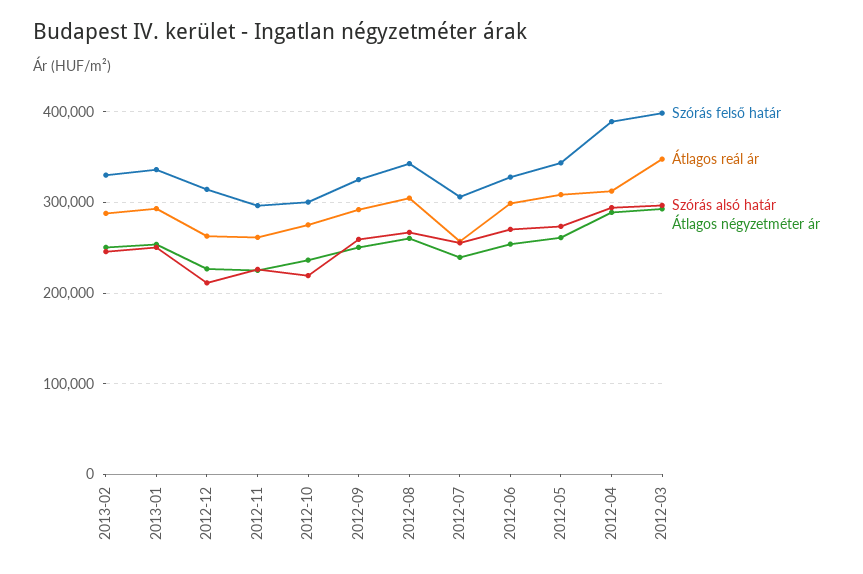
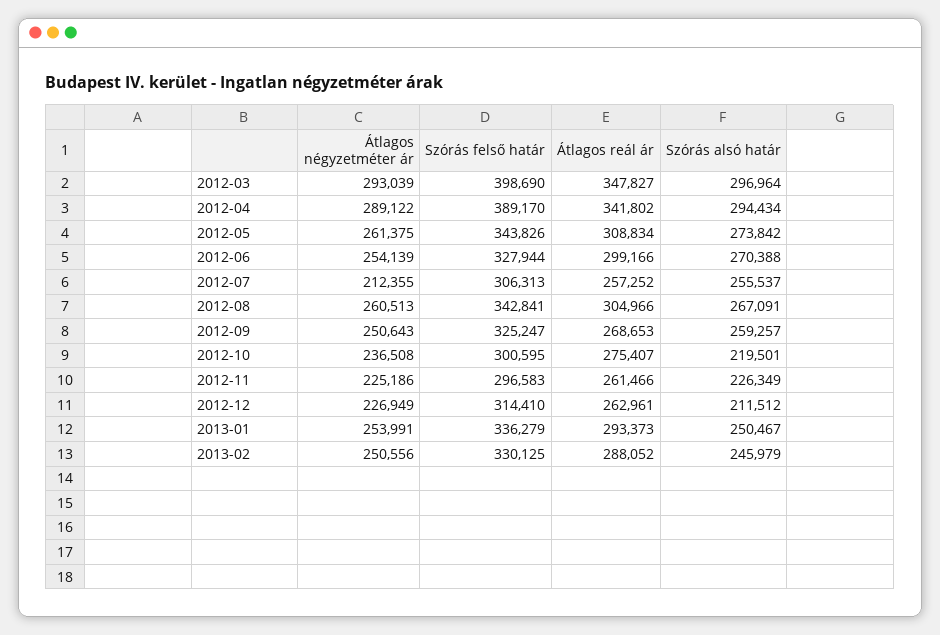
Átlagos reál ár, 2012-09: 290000 -> 268653
Átlagos négyzetméter ár, 2012-07: 240000 -> 212355
Átlagos reál ár, 2012-04: 310000 -> 341802

